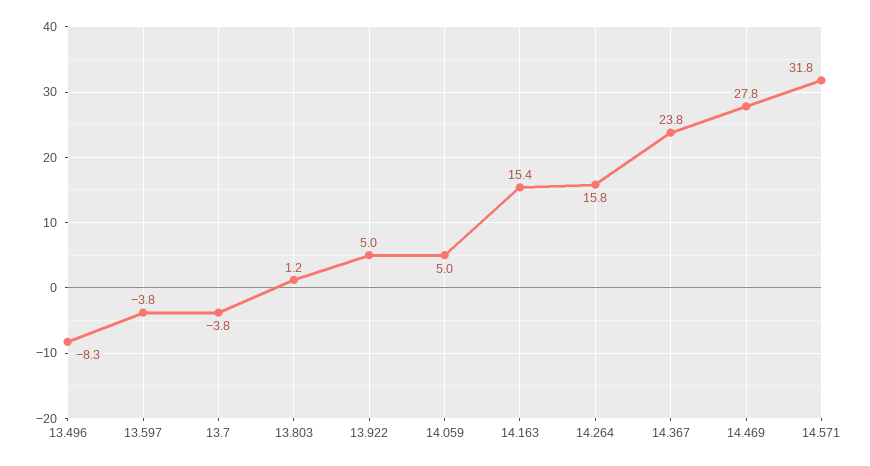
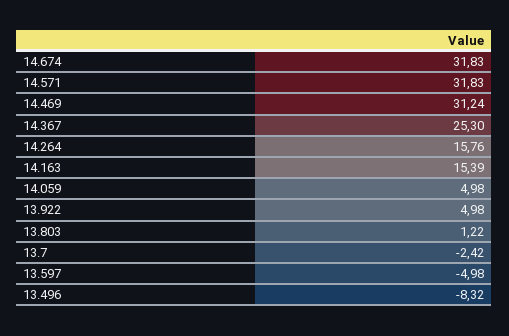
13.597: -3.8 -> -4.98
13.7: -3.8 -> -2.42
14.367: 23.8 -> 25.3
14.469: 27.8 -> 31.24
14.674: none -> 31.83

